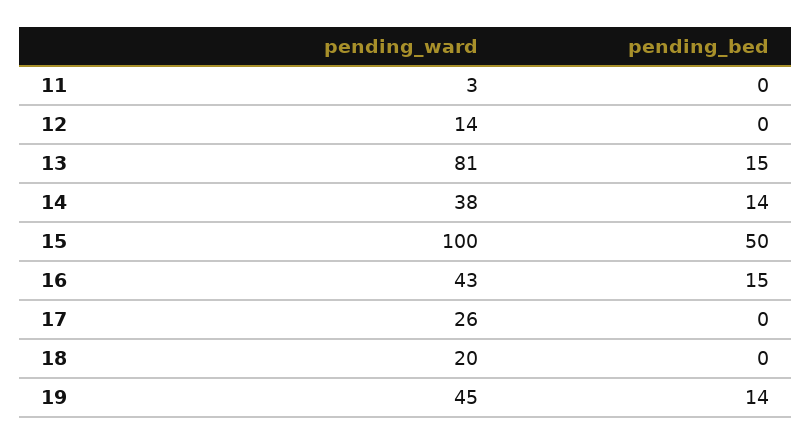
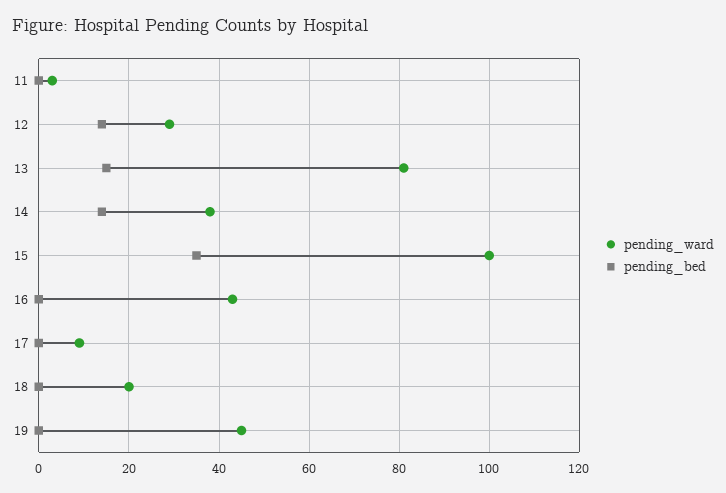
pending_ward, 12: 14 -> 30
pending_bed, 12: 0 -> 15
pending_bed, 15: 50 -> 35
pending_bed, 16: 15 -> 0
pending_ward, 17: 26 -> 10
pending_bed, 19: 14 -> 0

